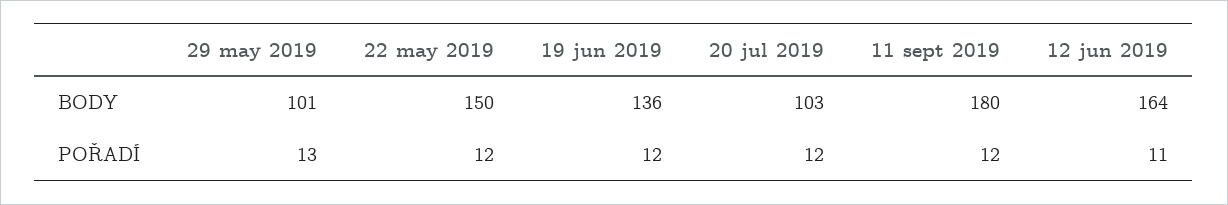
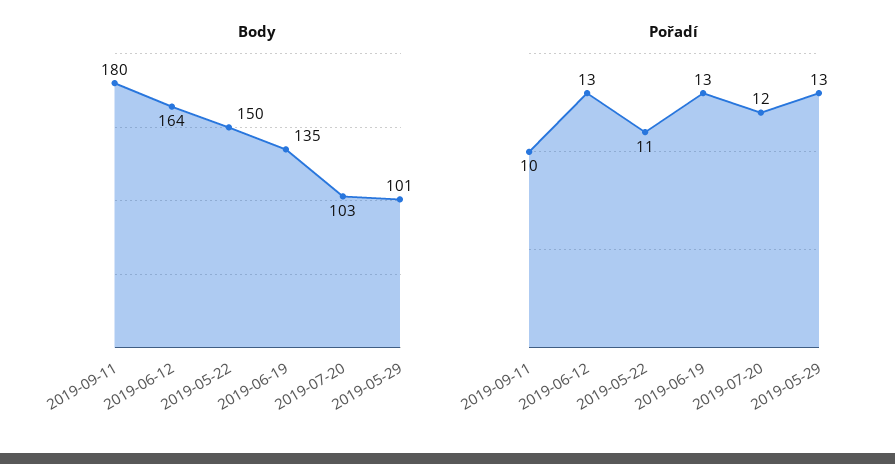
BODY, 19 jun 2019: 136 -> 135
POŘADÍ, 22 may 2019: 12 -> 11
POŘADÍ, 19 jun 2019: 12 -> 13
POŘADÍ, 11 sept 2019: 12 -> 10
POŘADÍ, 12 jun 2019: 11 -> 13

